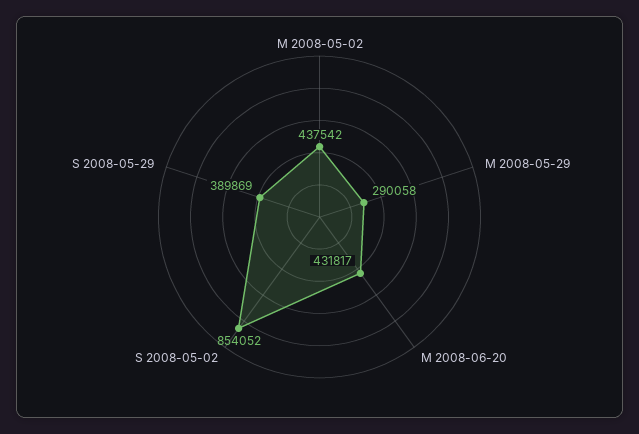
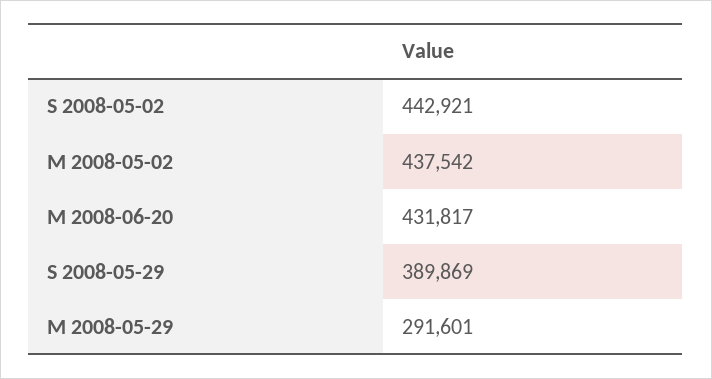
M 2008-05-29: 290058 -> 291601
S 2008-05-02: 854052 -> 442921

